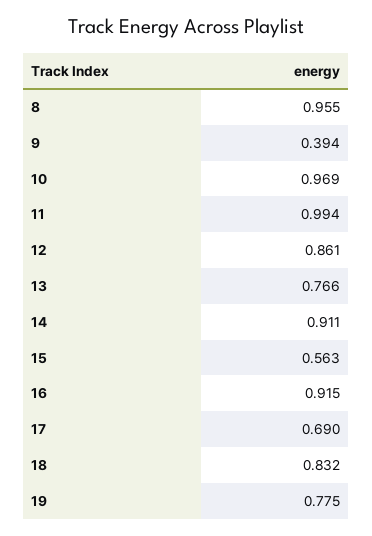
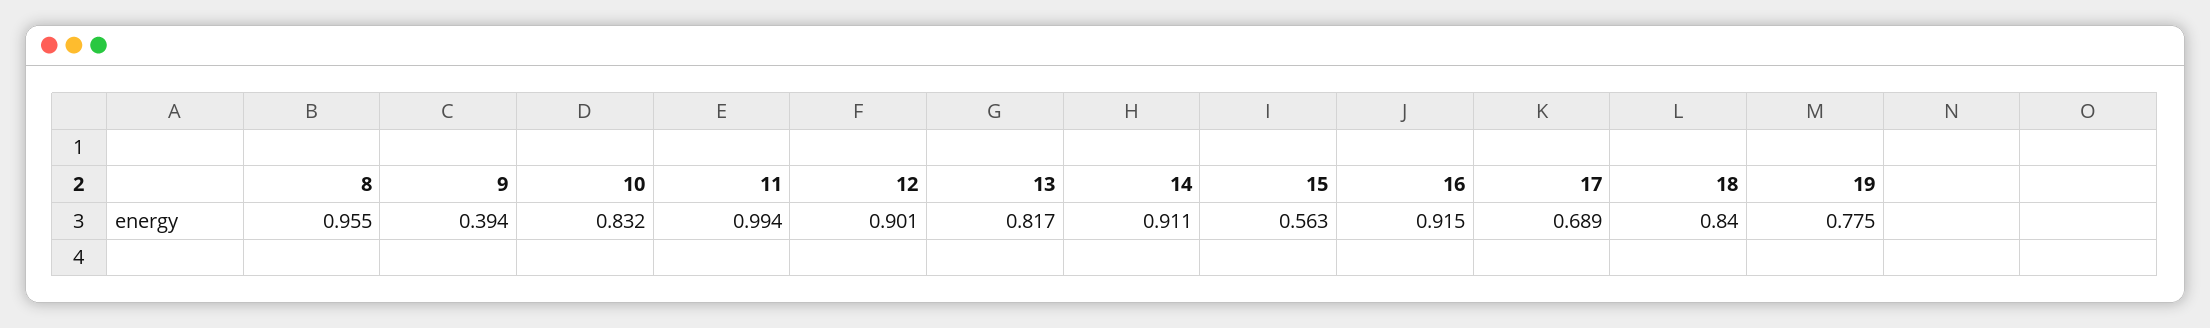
10: 0.969 -> 0.832
12: 0.861 -> 0.901
13: 0.766 -> 0.817
17: 0.69 -> 0.689
18: 0.832 -> 0.84

